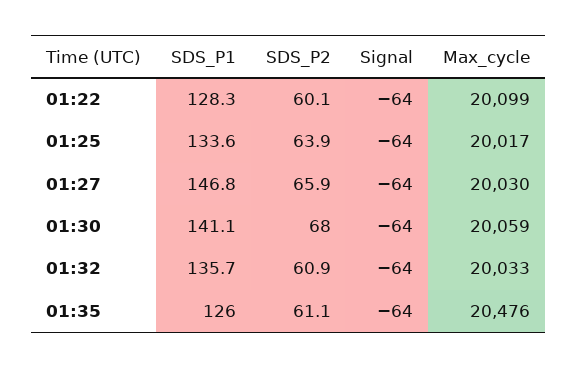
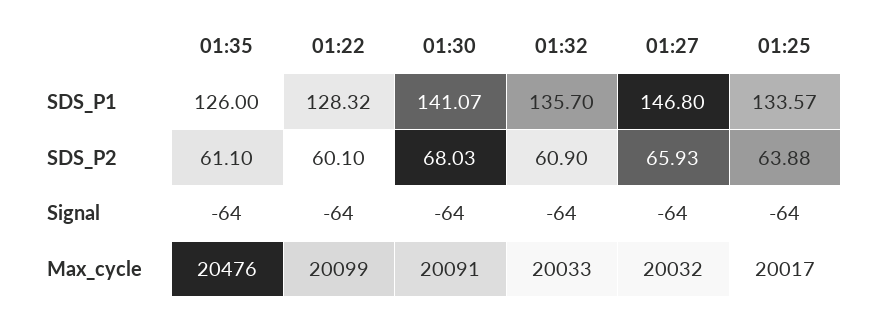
Max_cycle, 01:27: 20030 -> 20032
Max_cycle, 01:30: 20059 -> 20091

